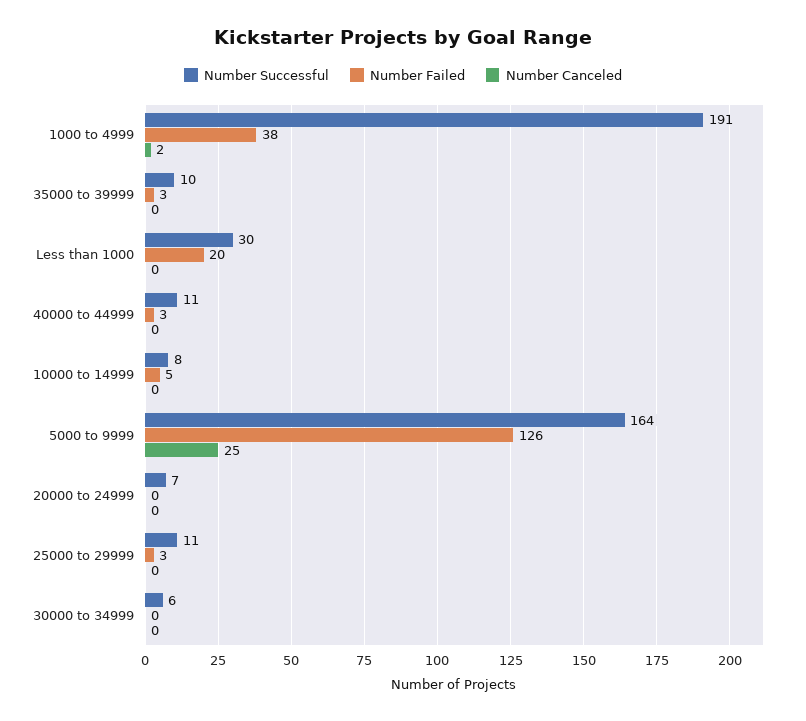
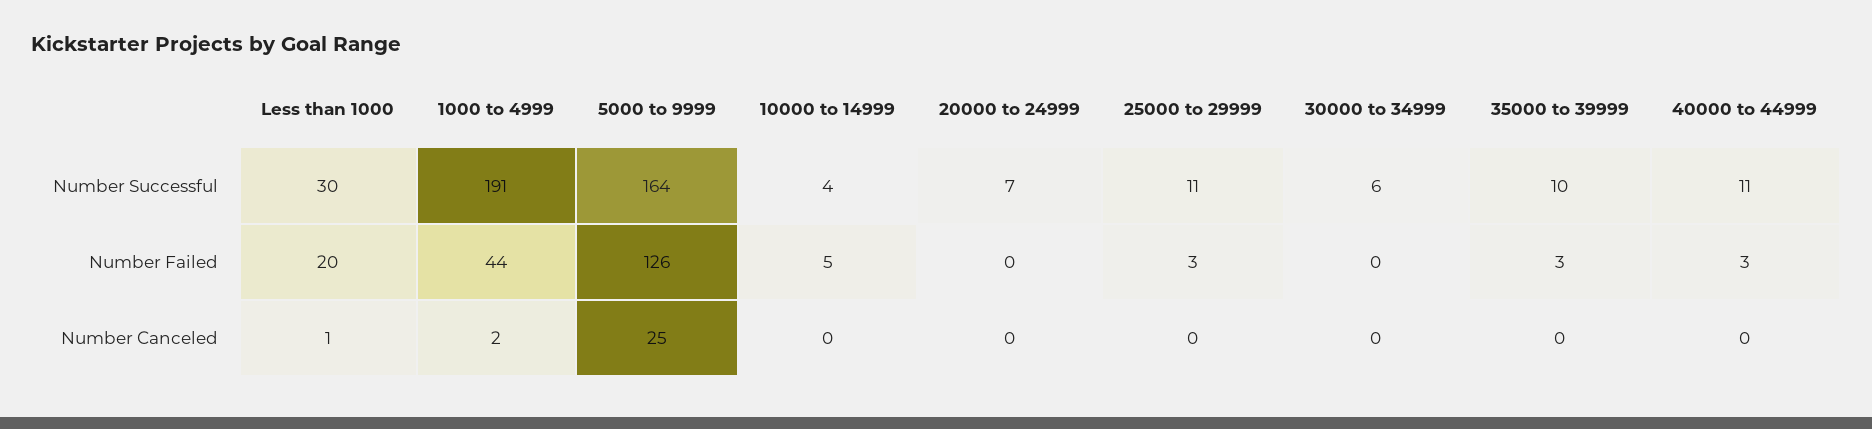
Number Failed, 1000 to 4999: 38 -> 44
Number Canceled, Less than 1000: 0 -> 1
Number Successful, 10000 to 14999: 8 -> 4

